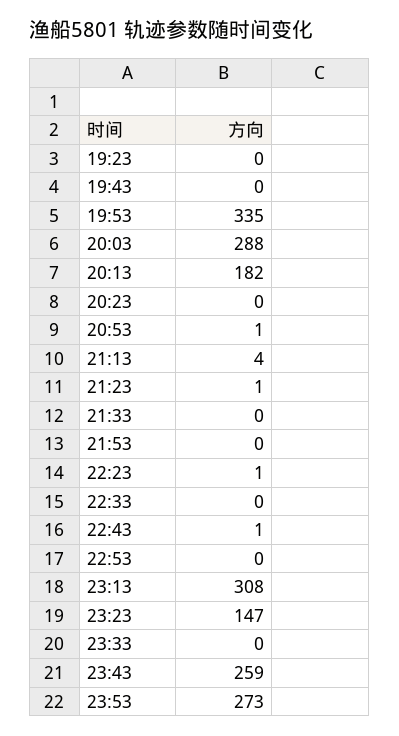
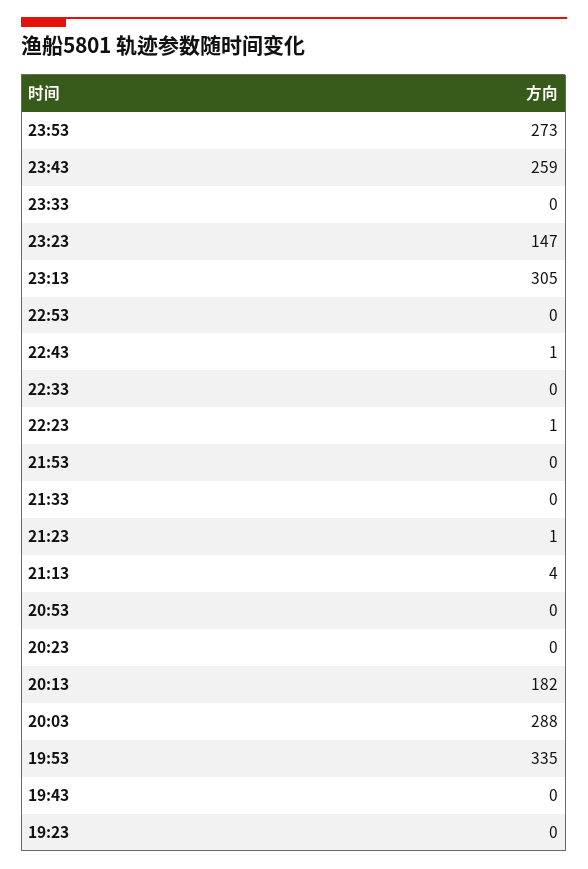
20:53: 1 -> 0
23:13: 308 -> 305

